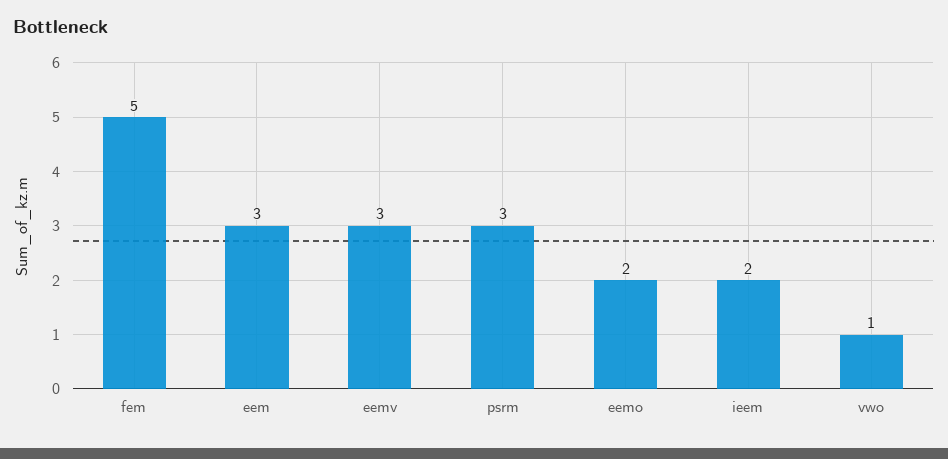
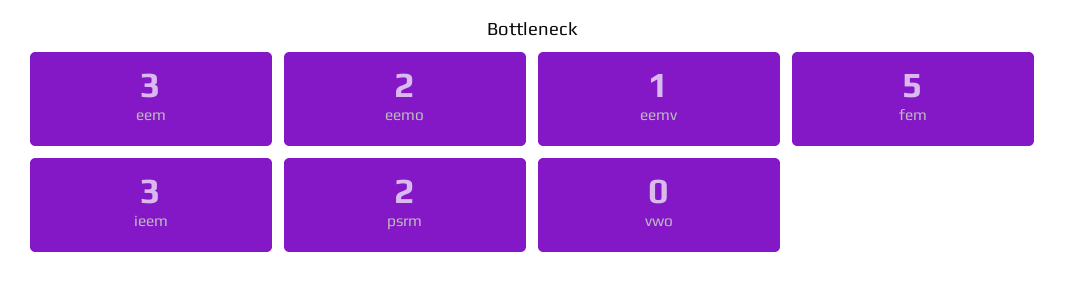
eemv: 3 -> 1
psrm: 3 -> 2
ieem: 2 -> 3
vwo: 1 -> 0

